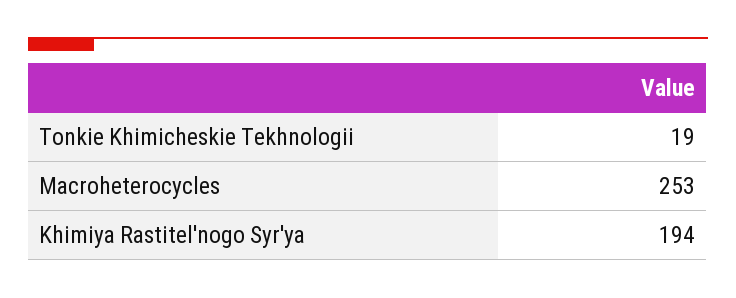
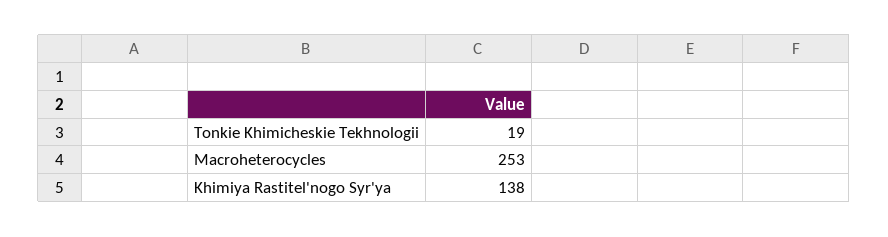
Khimiya Rastitel'nogo Syr'ya: 194 -> 138

